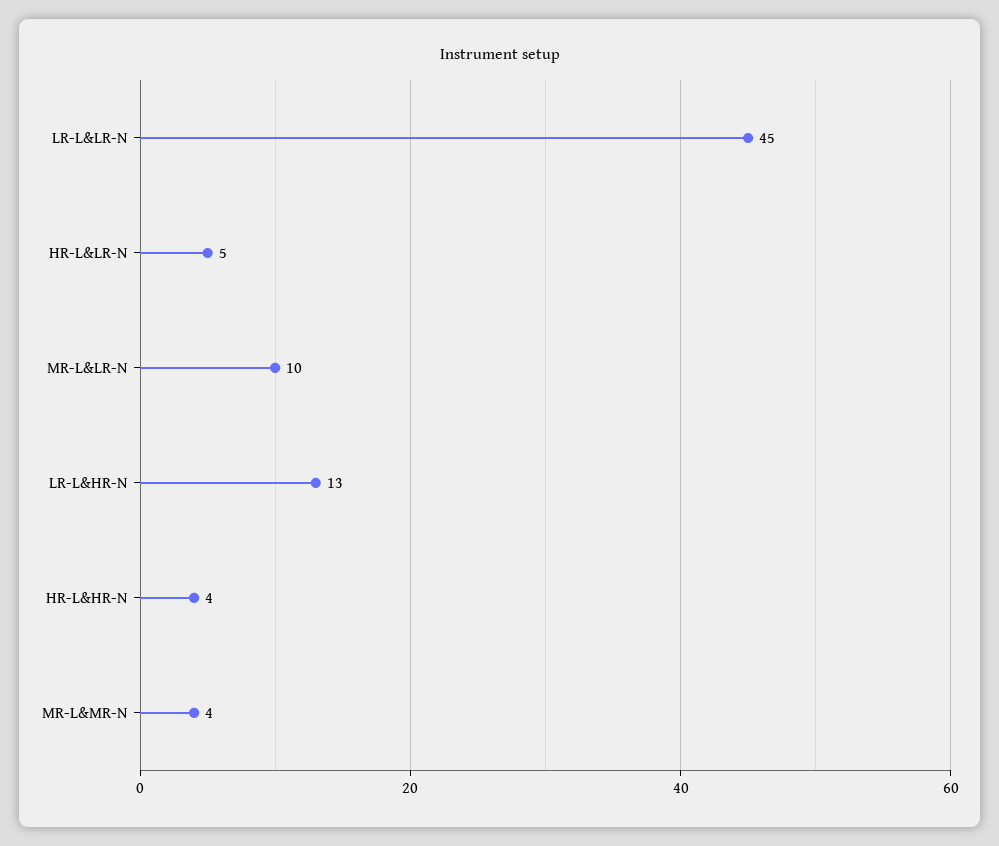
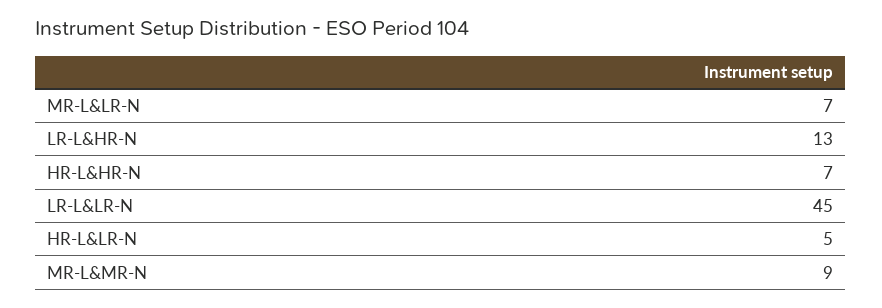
MR-L&LR-N: 10 -> 7
HR-L&HR-N: 4 -> 7
MR-L&MR-N: 4 -> 9

